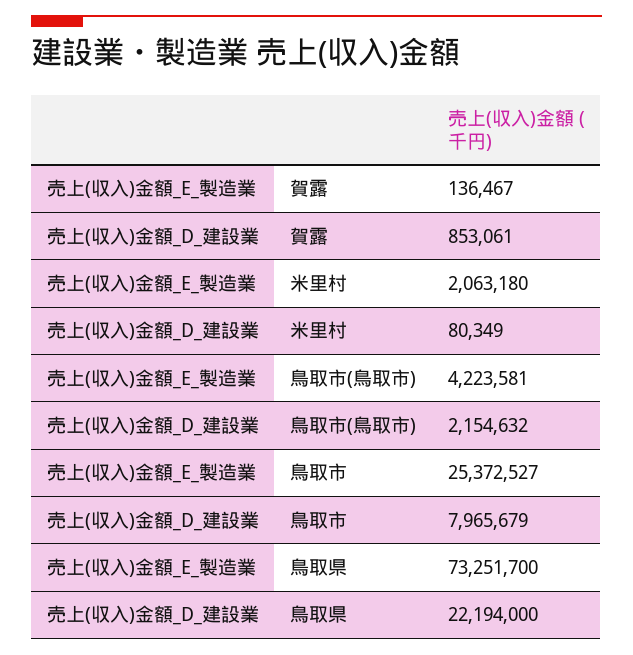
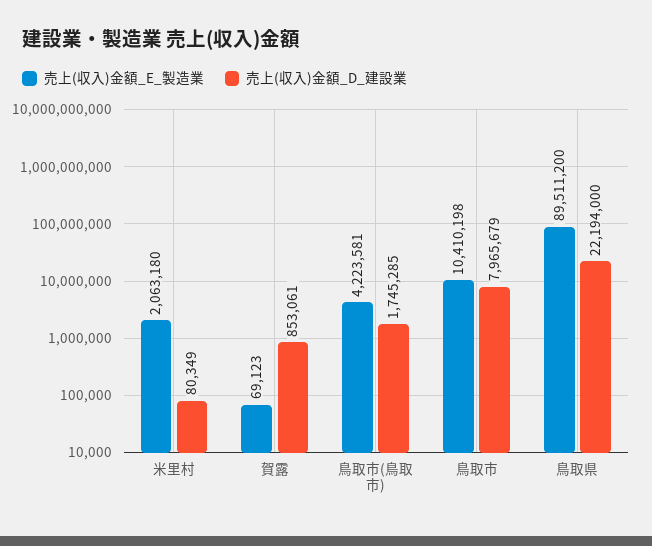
売上(収入)金額_E_製造業, 賀露: 136467 -> 69123
売上(収入)金額_D_建設業, 鳥取市(鳥取市): 2154632 -> 1745285
売上(収入)金額_E_製造業, 鳥取市: 25372527 -> 10410198
売上(収入)金額_E_製造業, 鳥取県: 73251700 -> 89511200

